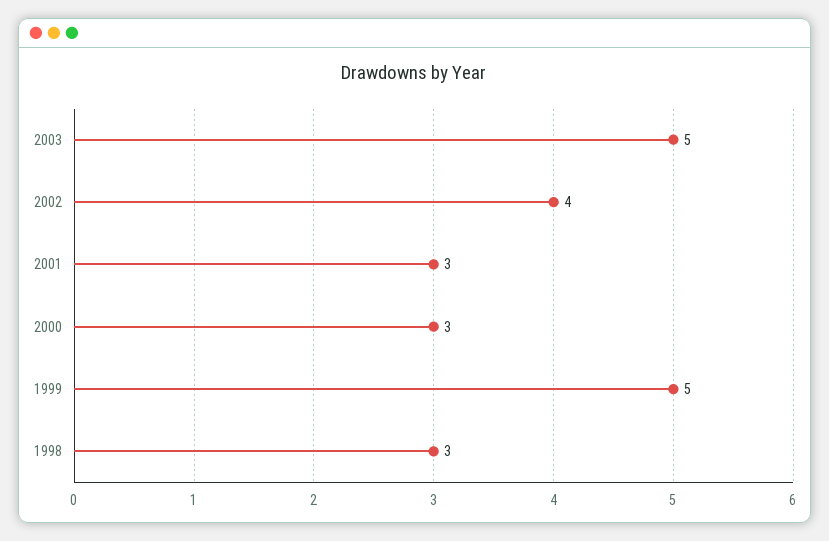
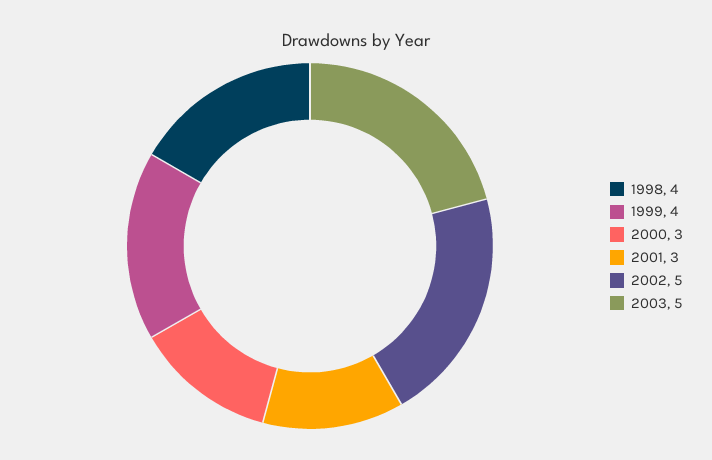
2002: 4 -> 5
1999: 5 -> 4
1998: 3 -> 4

